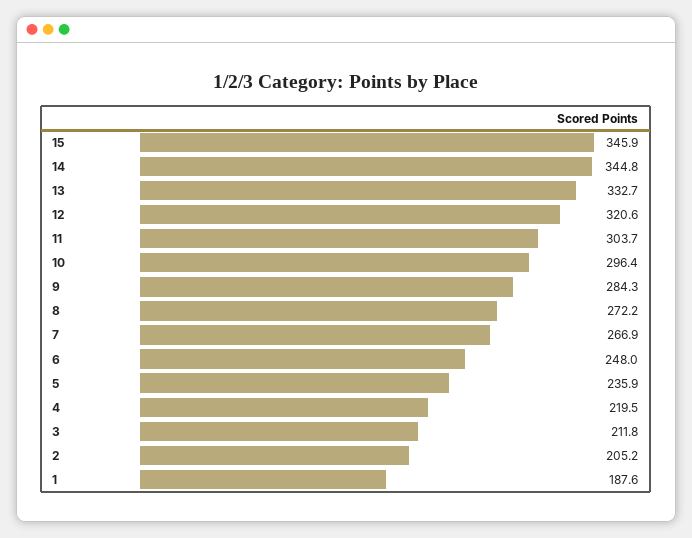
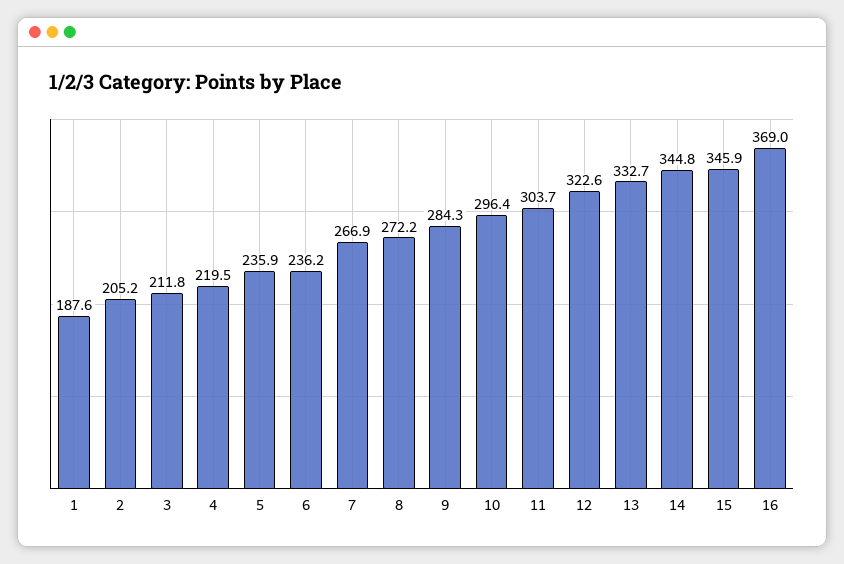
12: 320.6 -> 322.6
6: 248 -> 236.2
16: none -> 369

